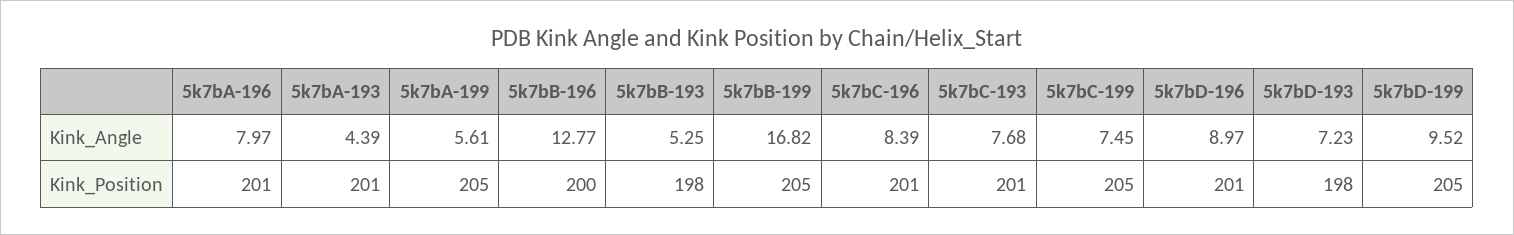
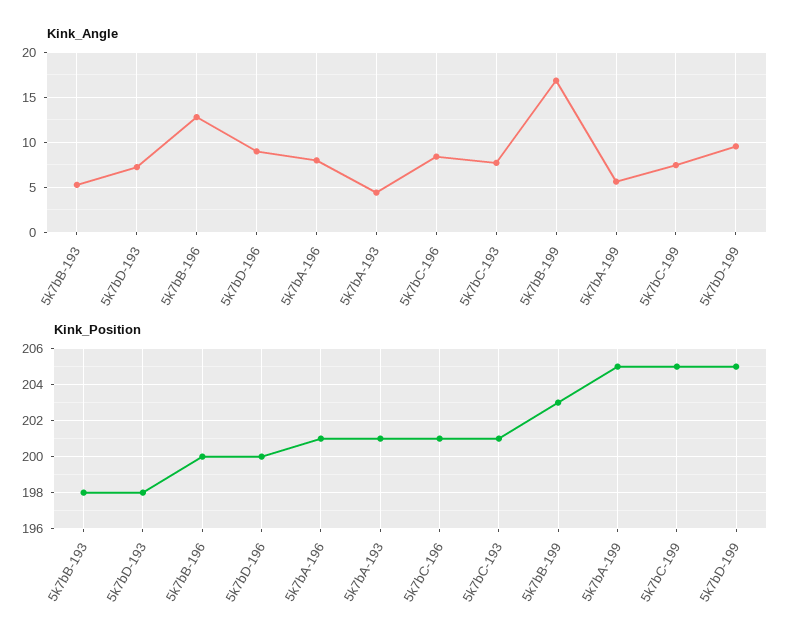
Kink_Position, 5k7bB-199: 205 -> 203
Kink_Position, 5k7bD-196: 201 -> 200

